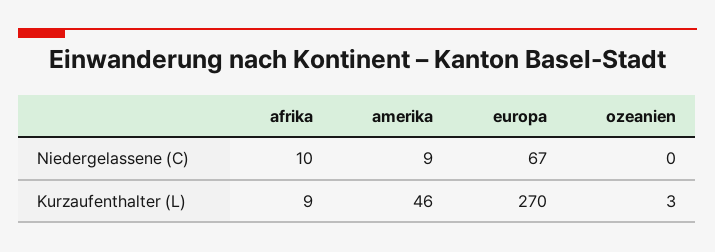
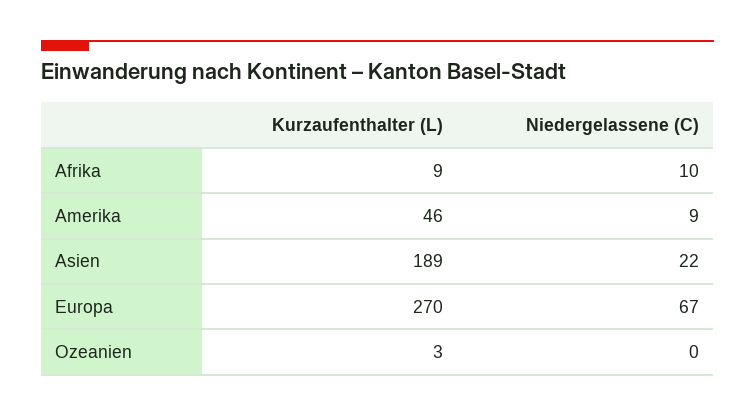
Asien, Kurzaufenthalter (L): none -> 189
Asien, Niedergelassene (C): none -> 22

